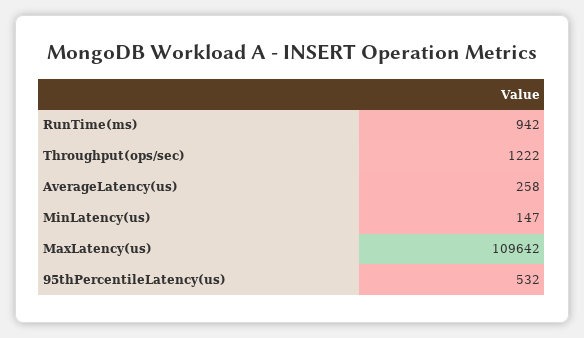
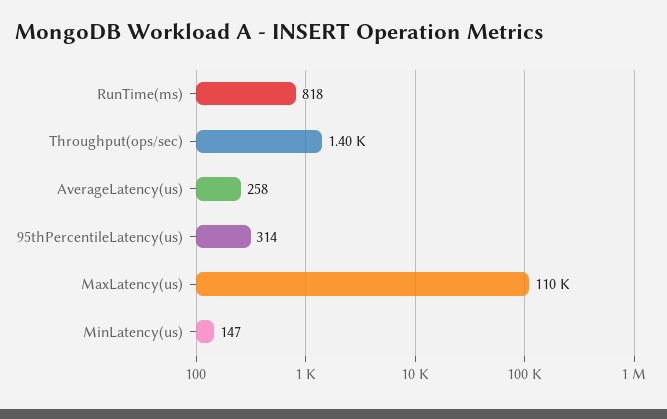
RunTime(ms): 942 -> 818
Throughput(ops/sec): 1222 -> 1400
95thPercentileLatency(us): 532 -> 314

